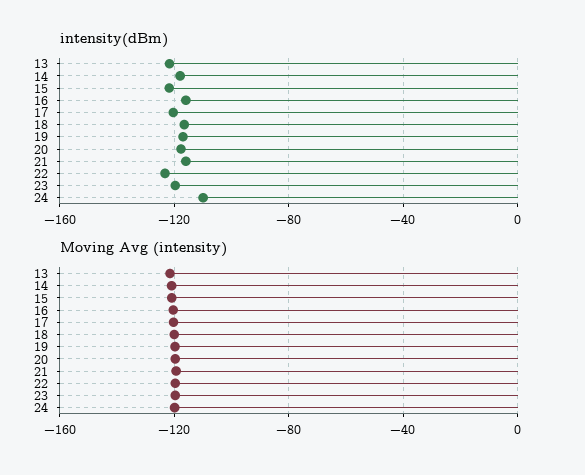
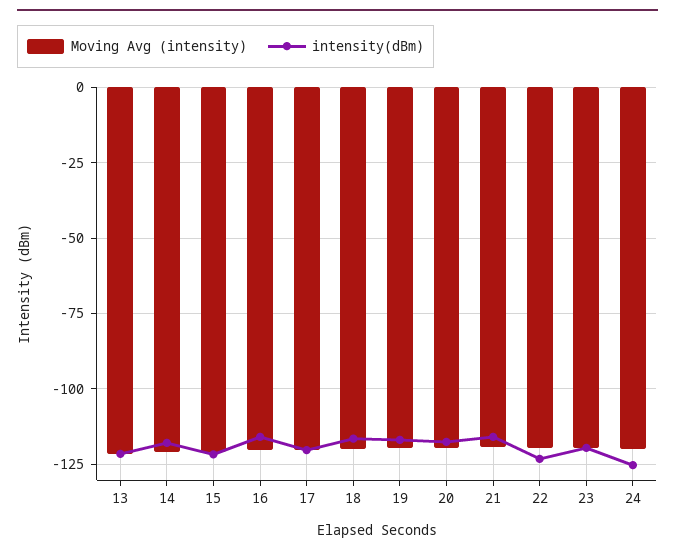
intensity(dBm), 24: -110 -> -125

